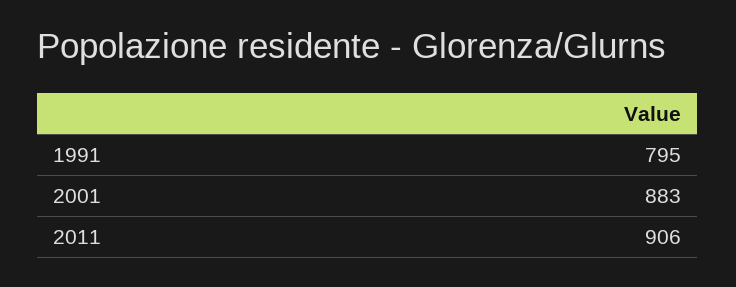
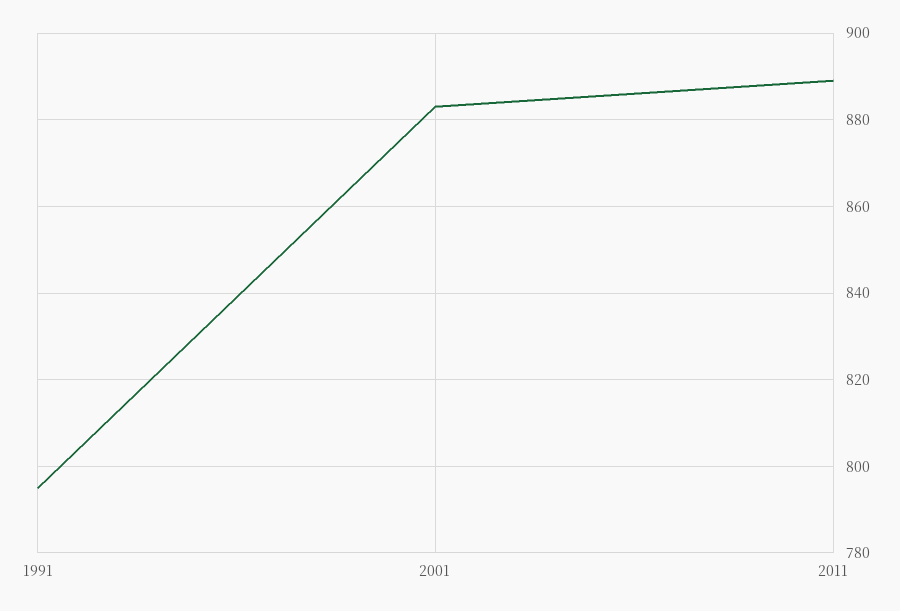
2011: 906 -> 890

